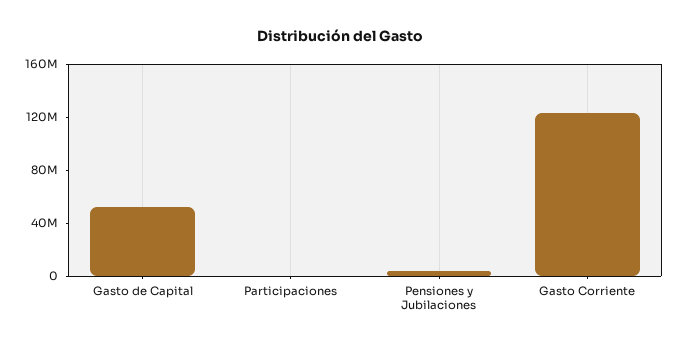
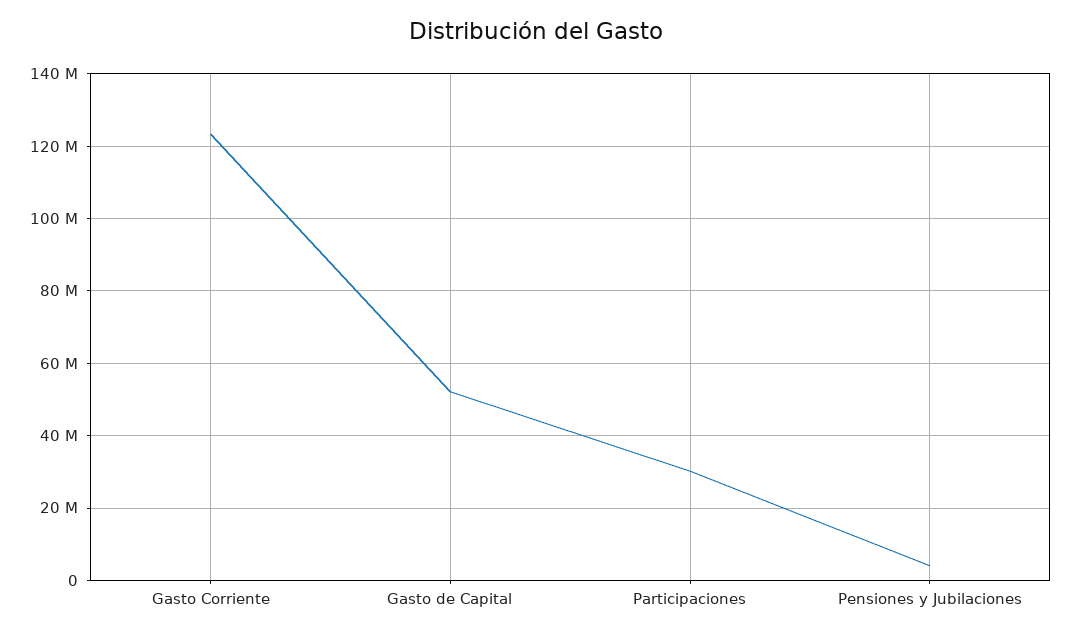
Participaciones: 0 -> 30000000

